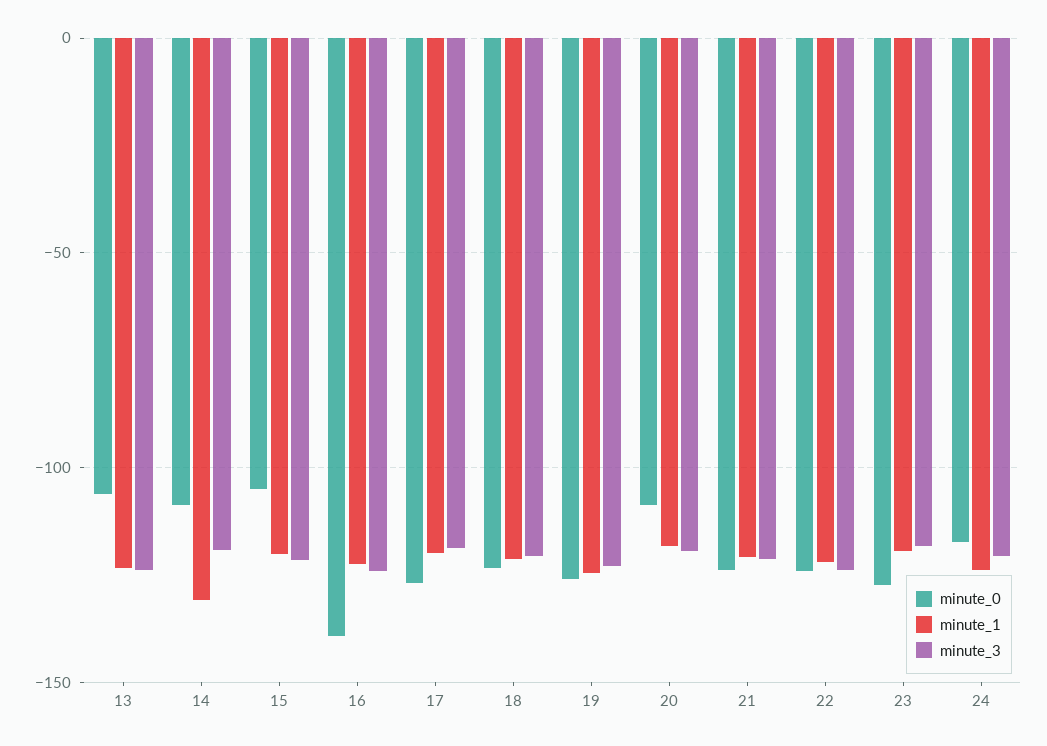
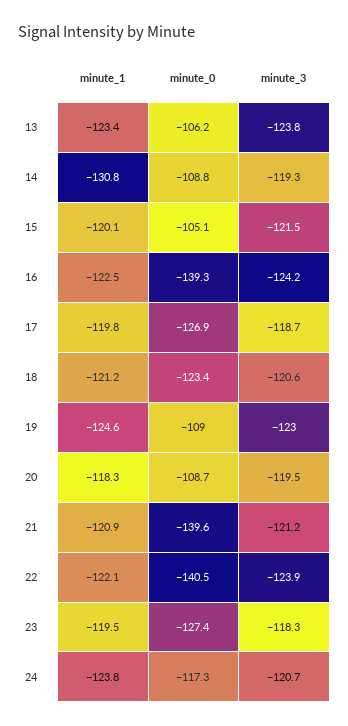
minute_0, 19: -125 -> -109
minute_0, 21: -125 -> -139.6
minute_0, 22: -125 -> -140.5

